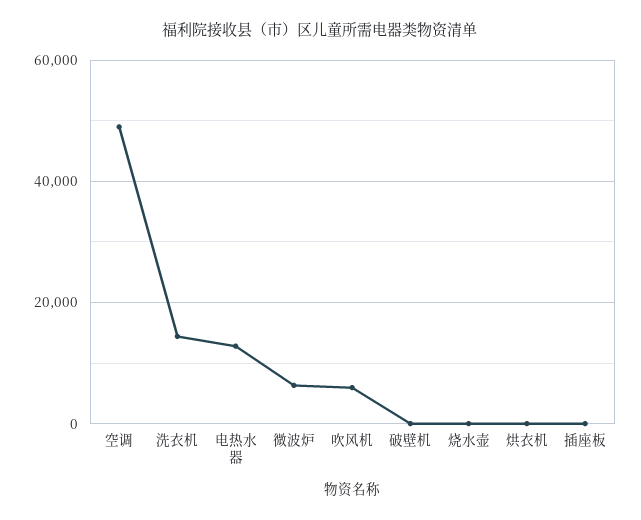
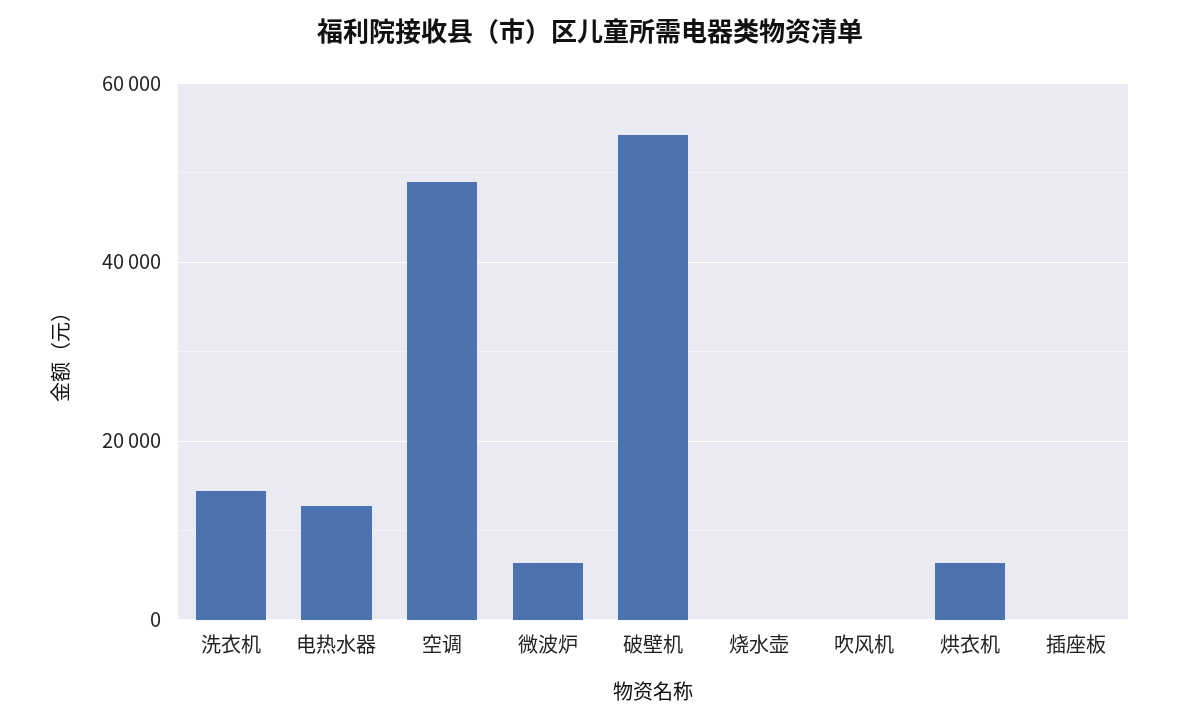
吹风机: 6000 -> 0
破壁机: 0 -> 54000
烘衣机: 0 -> 6000

